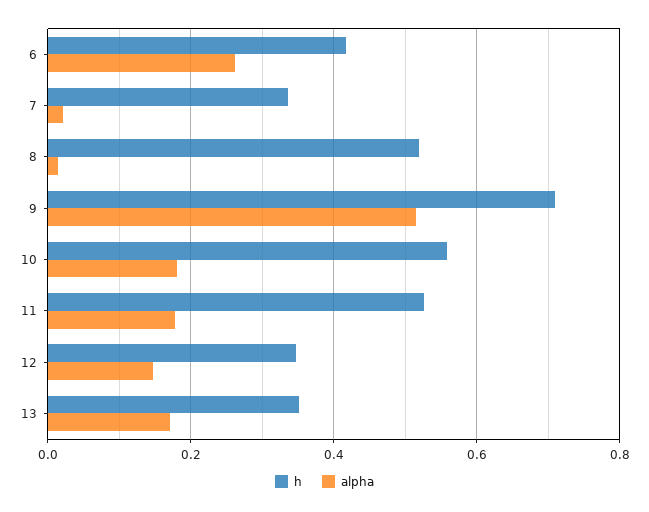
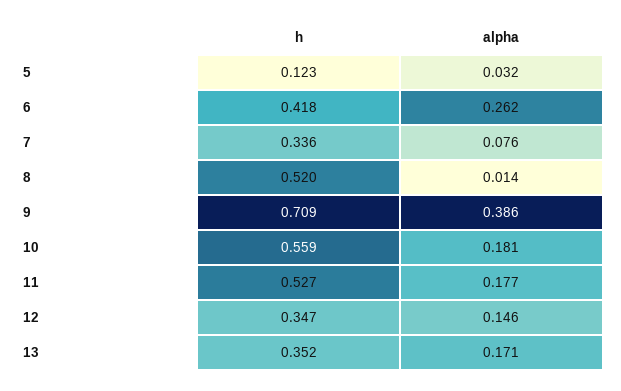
alpha, 7: 0.02 -> 0.076
alpha, 9: 0.52 -> 0.386
h, 5: none -> 0.123
alpha, 5: none -> 0.032

